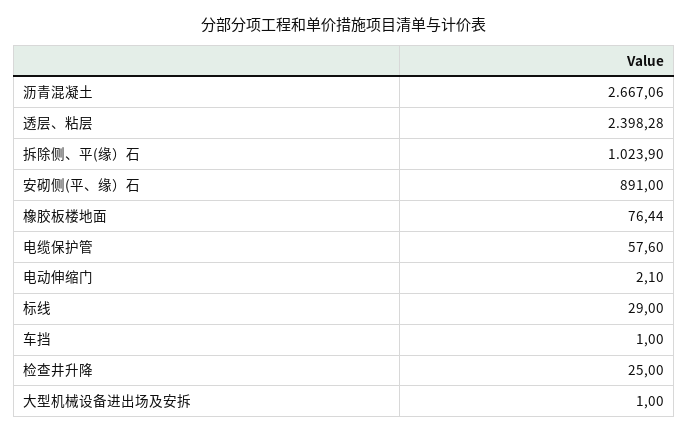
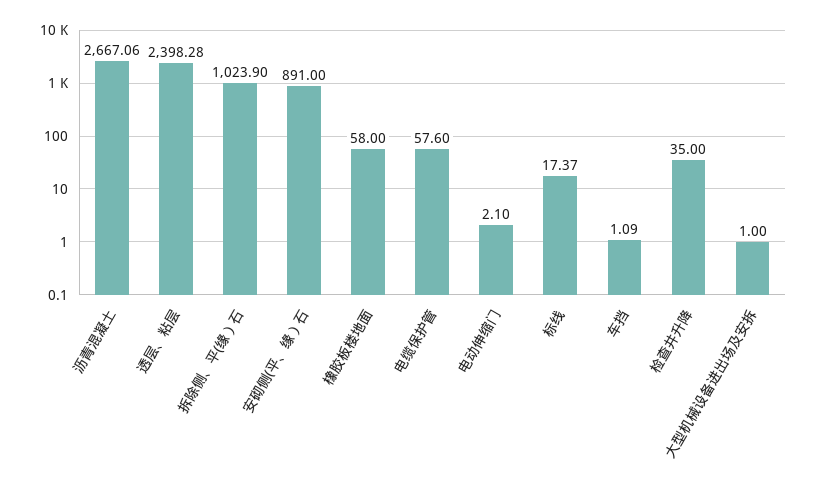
橡胶板楼地面: 76.44 -> 58
标线: 29 -> 17.37
车挡: 1 -> 1.09
检查井升降: 25 -> 35

